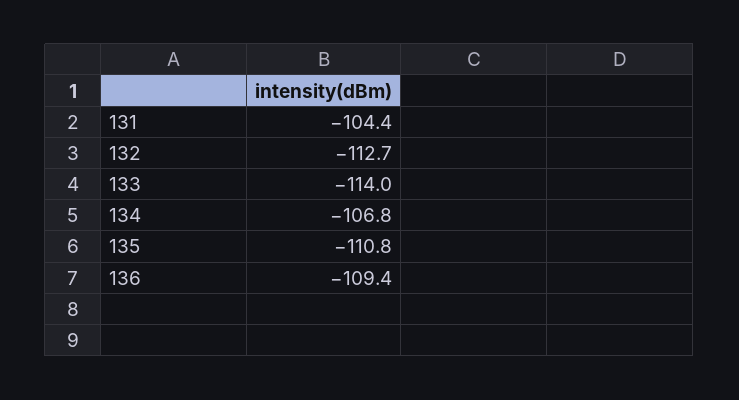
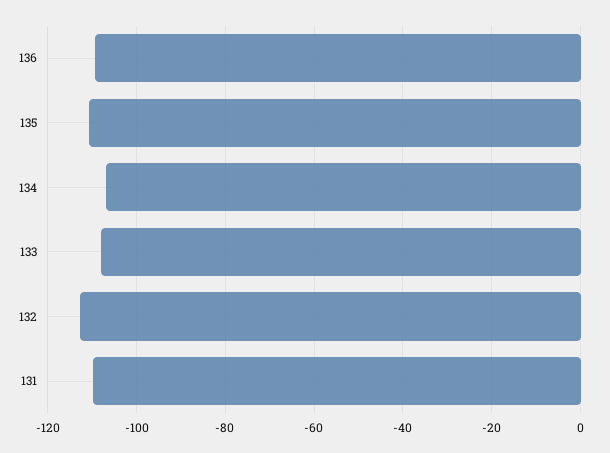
131: -104.4 -> -110
133: -114 -> -108

